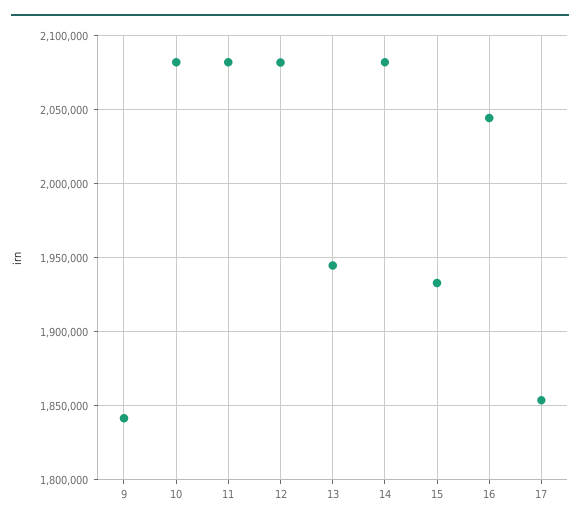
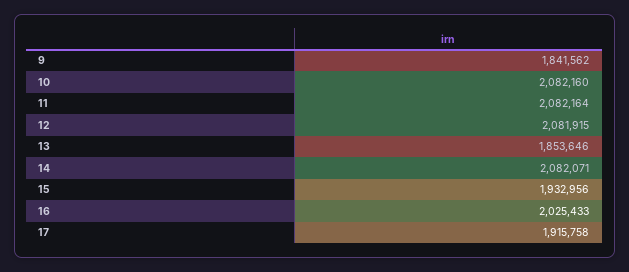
13: 1945000 -> 1853646
16: 2045000 -> 2025433
17: 1855000 -> 1915758

